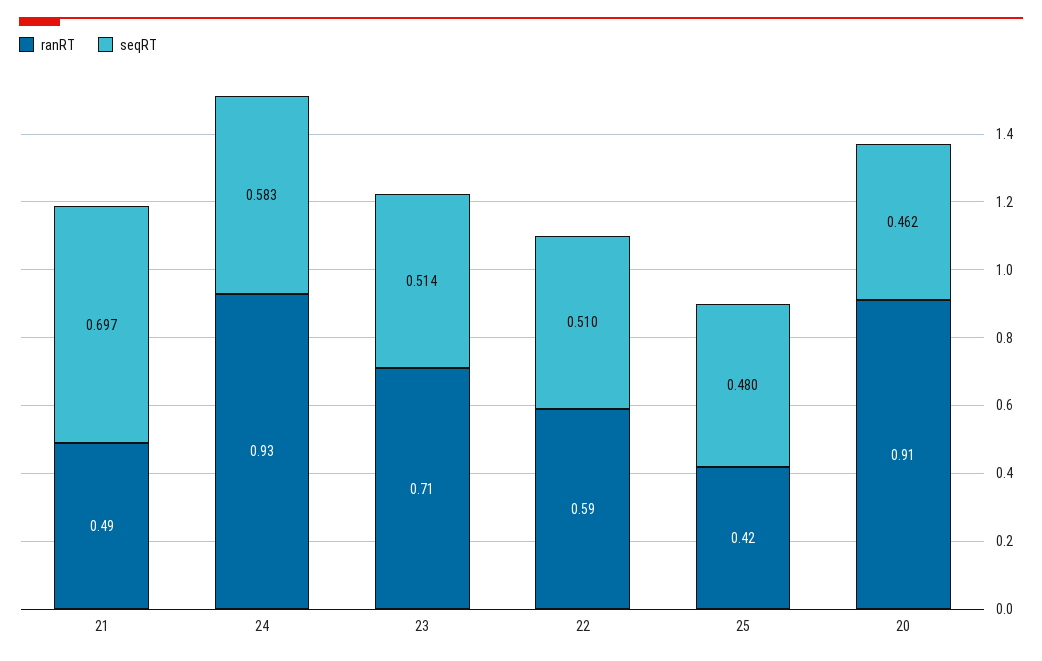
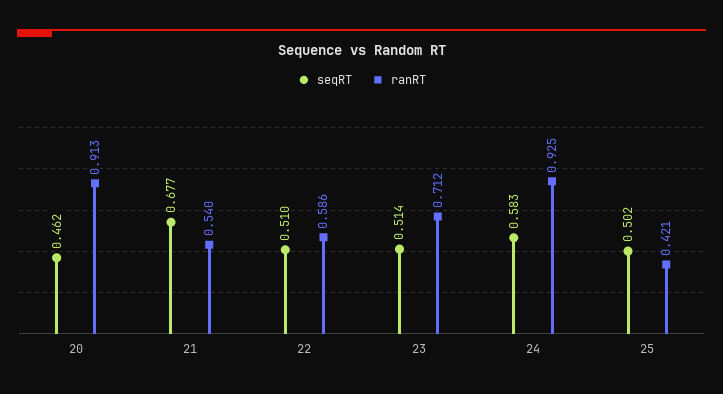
ranRT, 21: 0.49 -> 0.54
seqRT, 21: 0.697 -> 0.677
seqRT, 25: 0.48 -> 0.502

